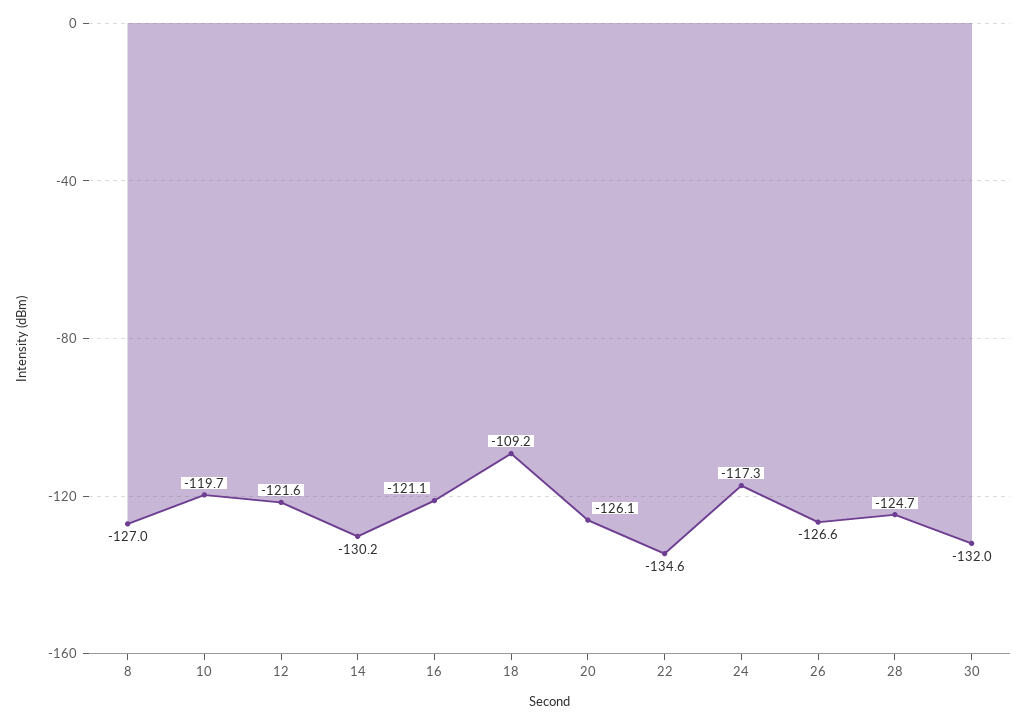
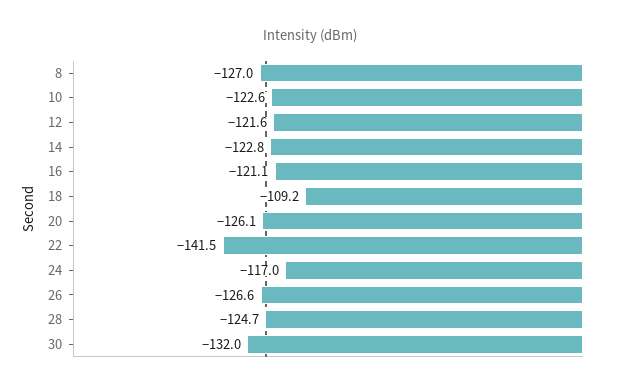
10: -119.7 -> -122.6
14: -130.2 -> -122.8
22: -134.6 -> -141.5
24: -117.3 -> -117

